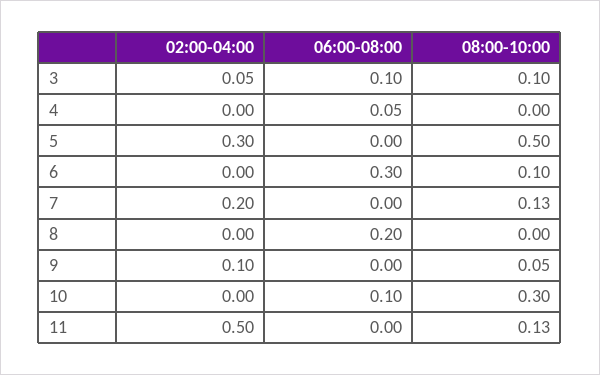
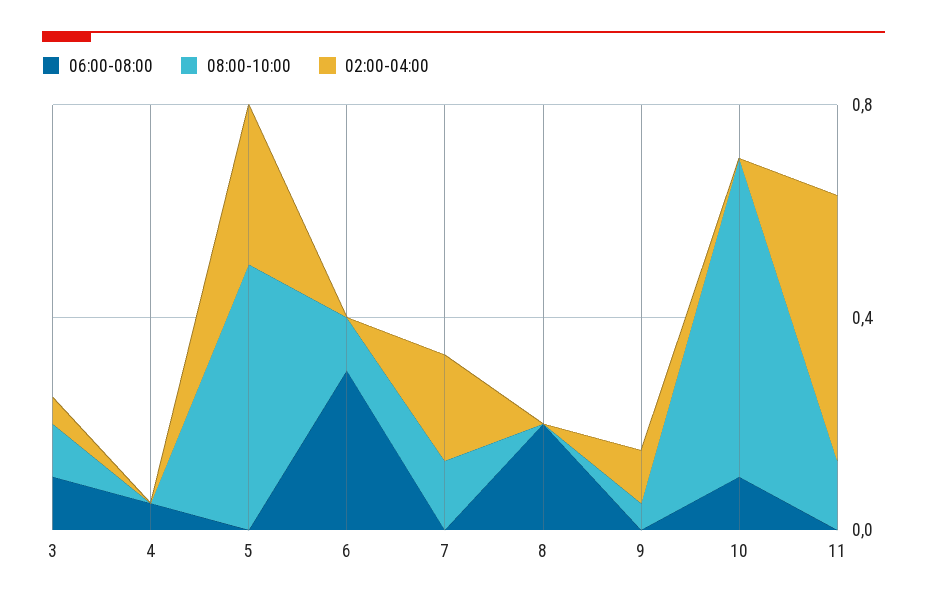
08:00-10:00, 10: 0.3 -> 0.6

